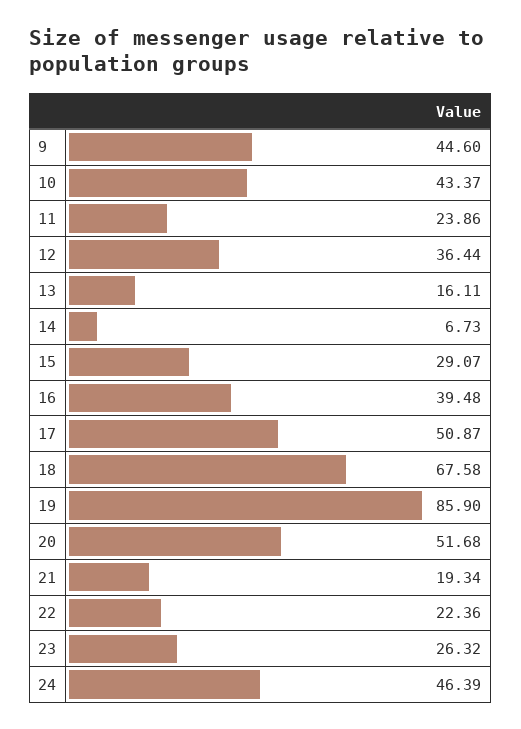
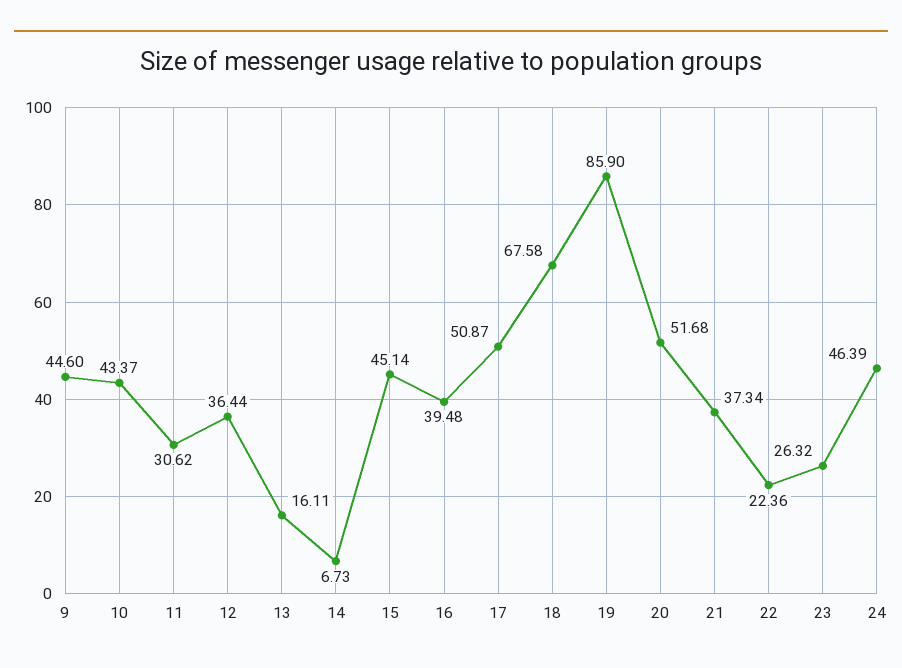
11: 23.86 -> 30.62
15: 29.07 -> 45.14
21: 19.34 -> 37.34

